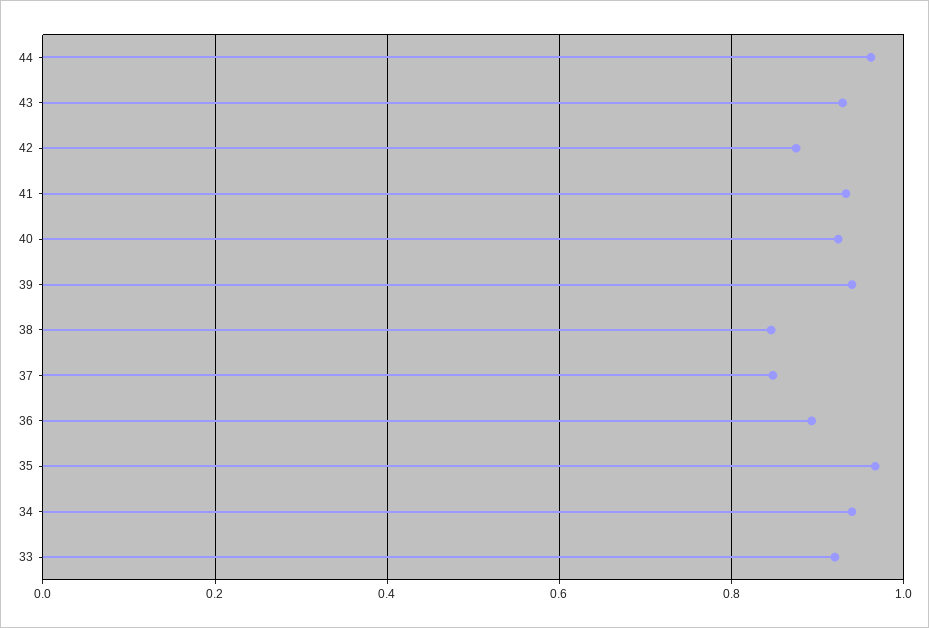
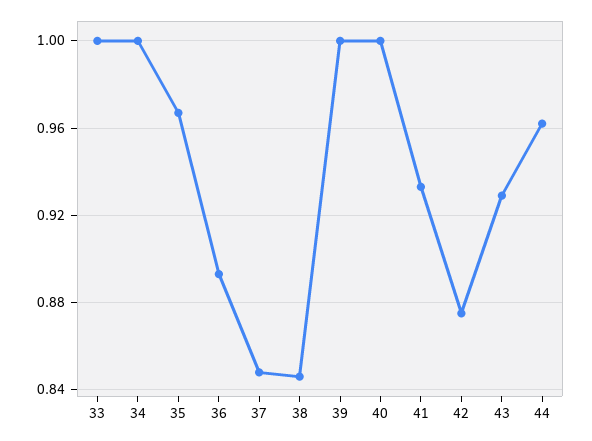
40: 0.92 -> 1
39: 0.94 -> 1
34: 0.94 -> 1
33: 0.92 -> 1

